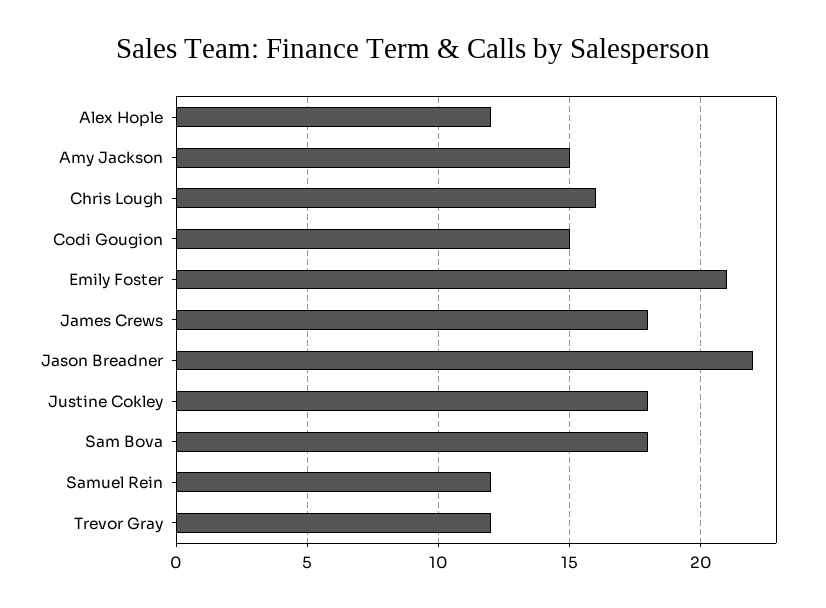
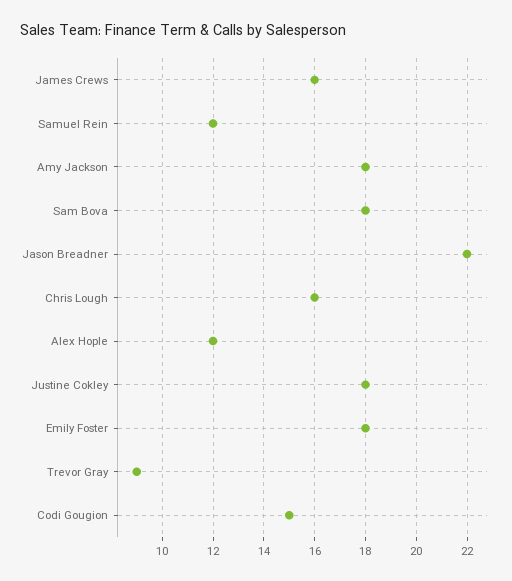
Amy Jackson: 15 -> 18
Emily Foster: 21 -> 18
James Crews: 18 -> 16
Trevor Gray: 12 -> 9

